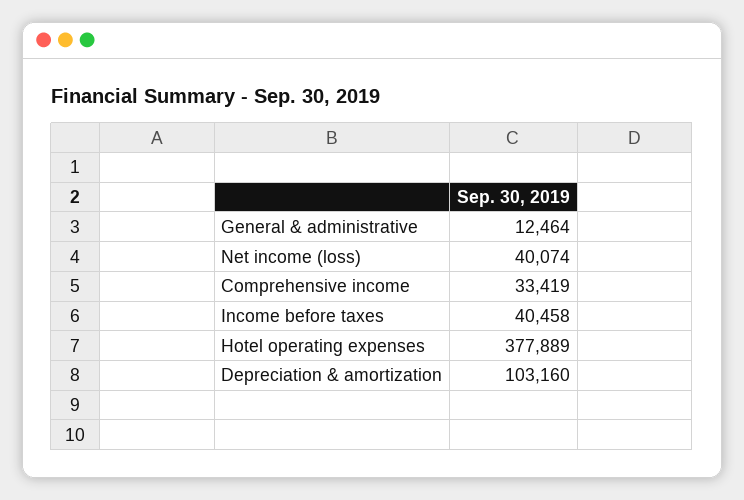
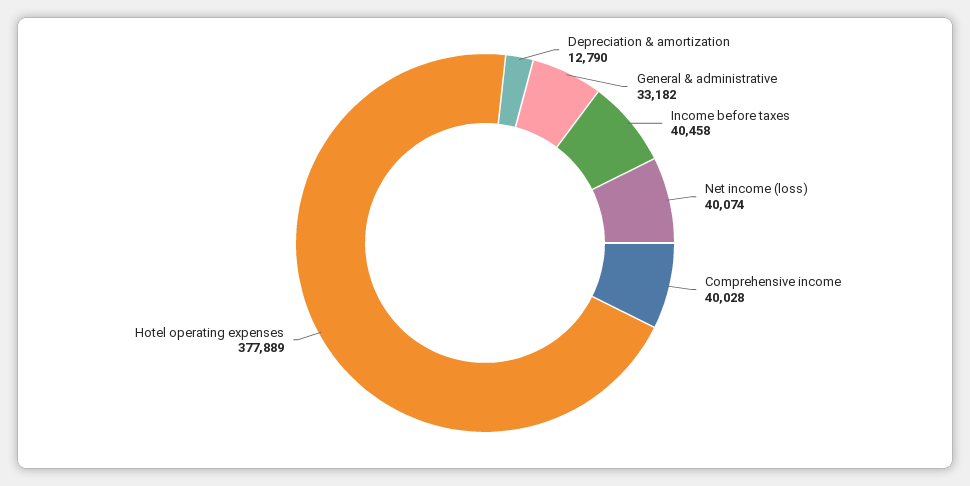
General & administrative: 12464 -> 33182
Comprehensive income: 33419 -> 40028
Depreciation & amortization: 103160 -> 12790

